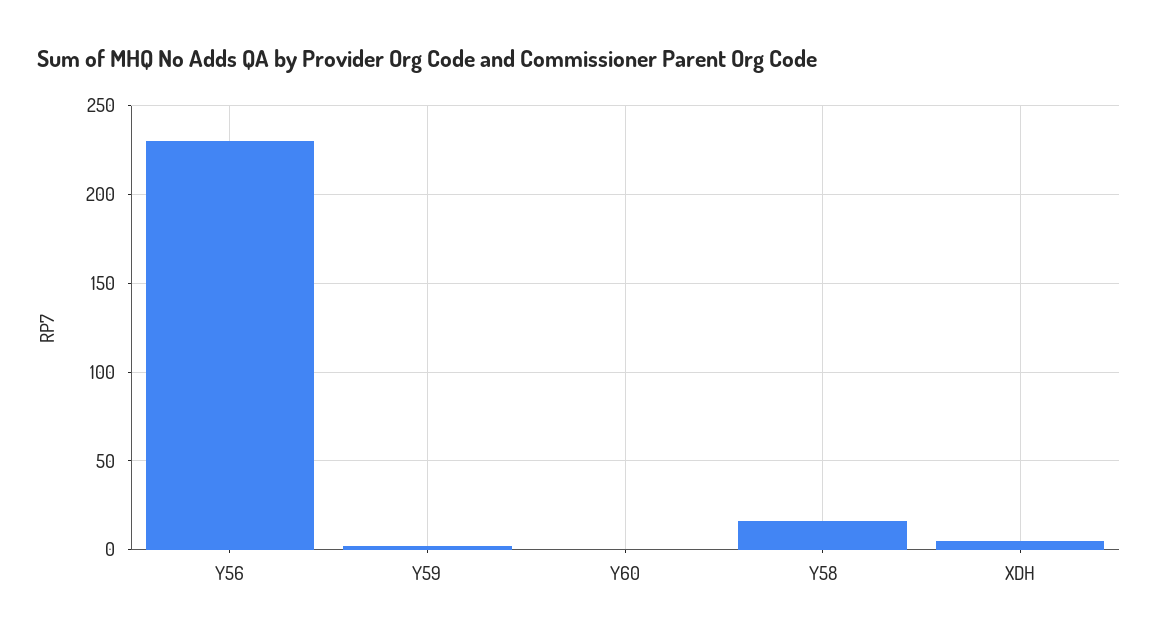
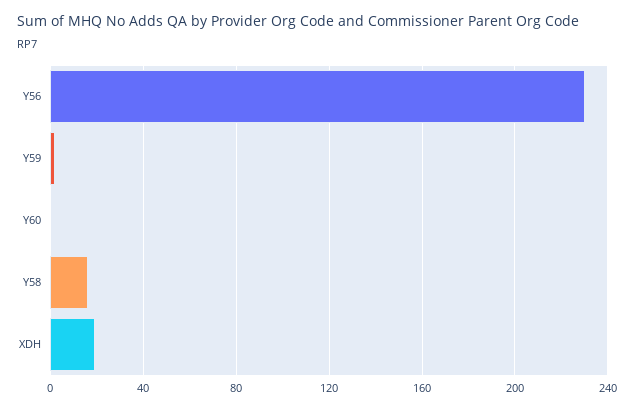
XDH: 5 -> 20

